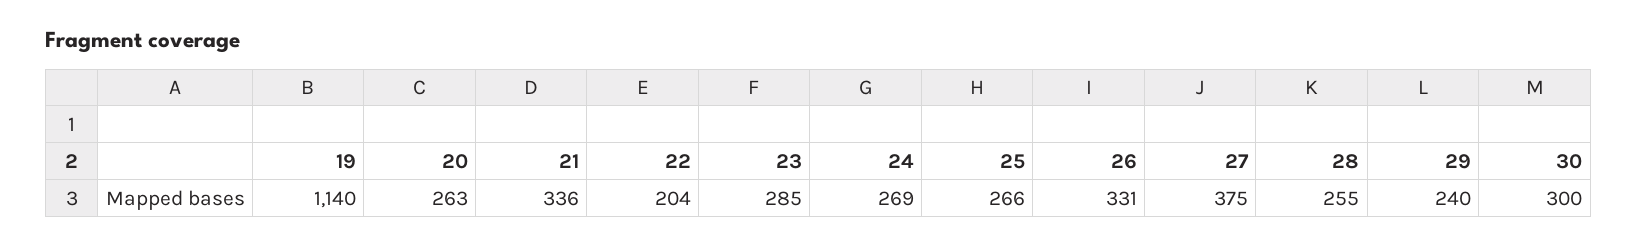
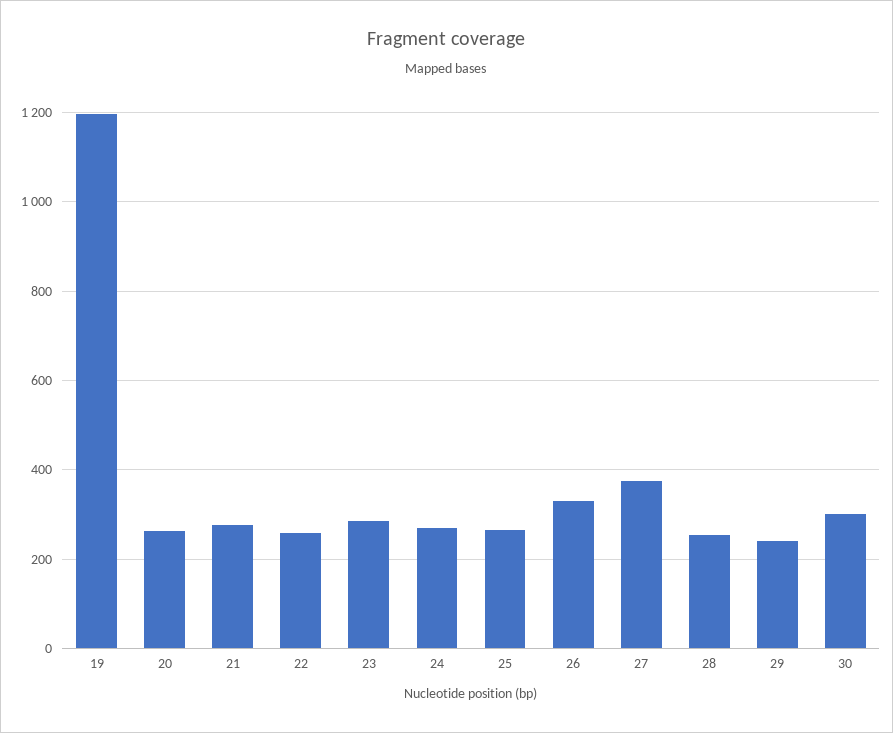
19: 1140 -> 1200
21: 336 -> 280
22: 204 -> 260

